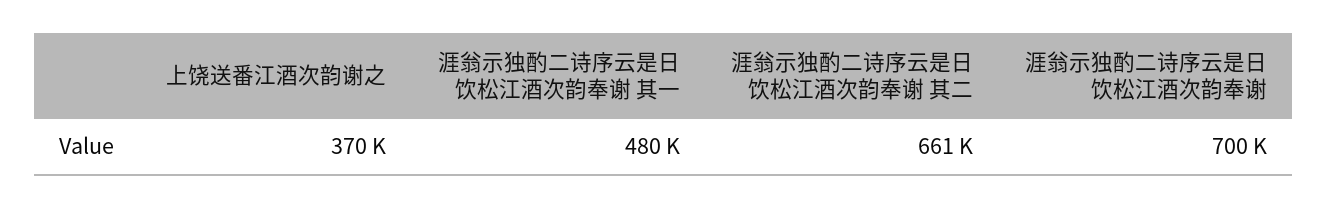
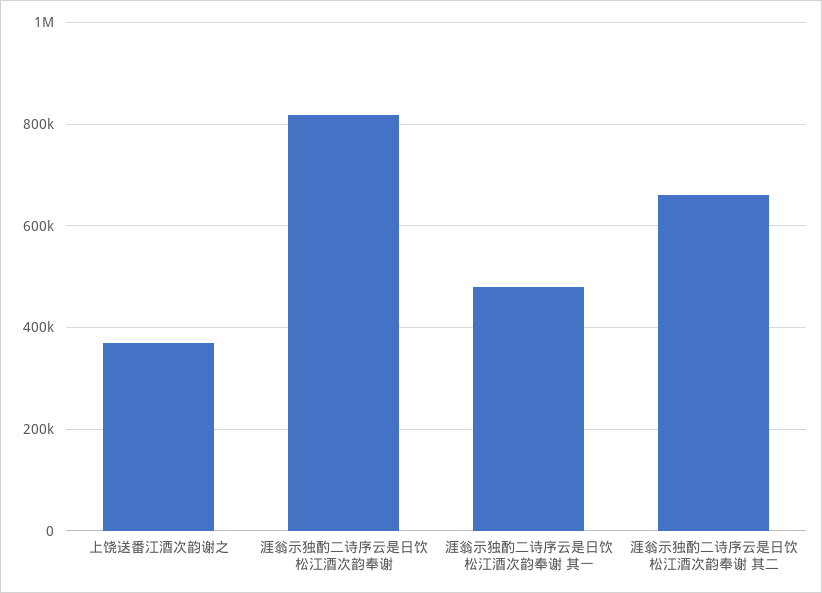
涯翁示独酌二诗序云是日饮松江酒次韵奉谢: 700000 -> 820000

